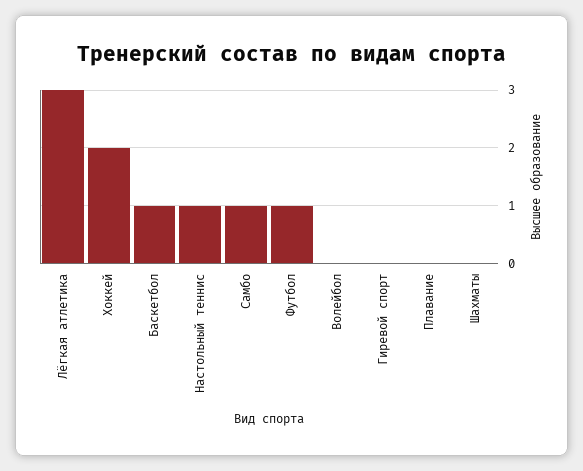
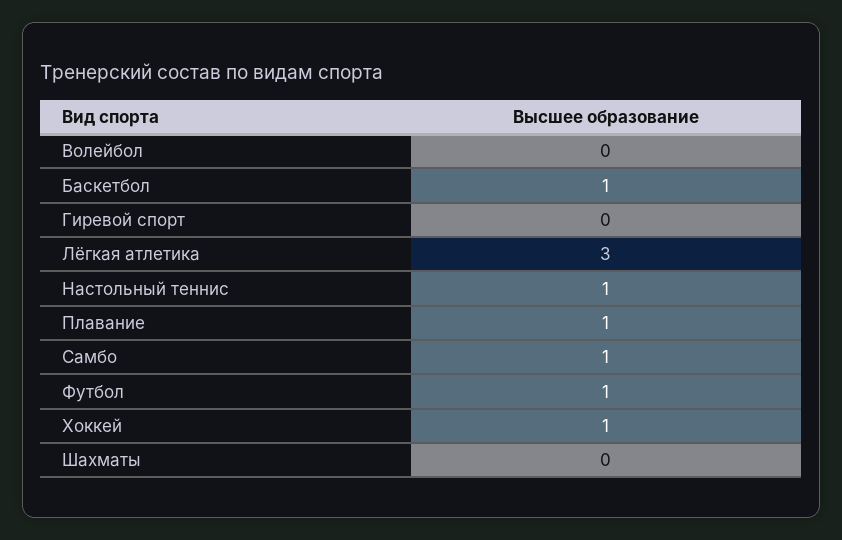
Хоккей: 2 -> 1
Плавание: 0 -> 1

